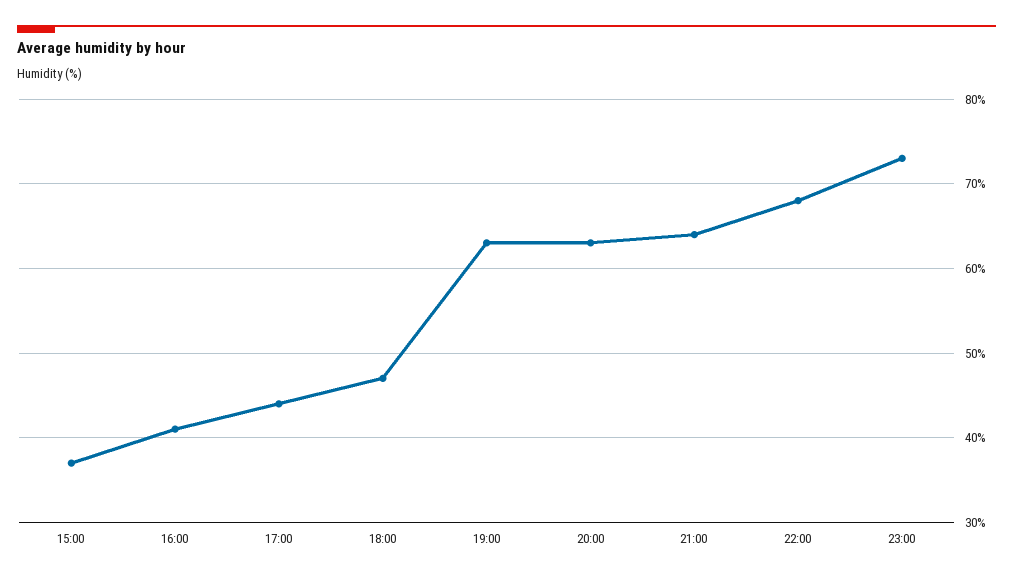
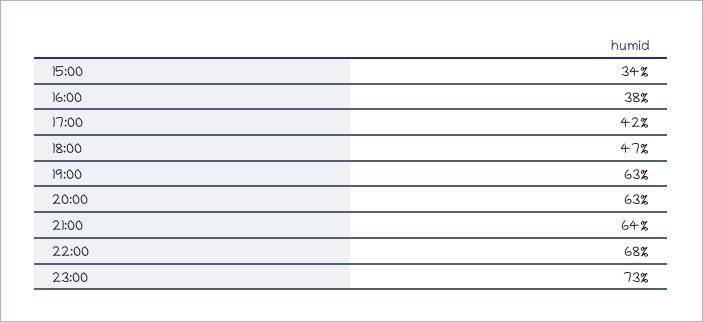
15:00: 37 -> 34
16:00: 41 -> 38
17:00: 44 -> 42

